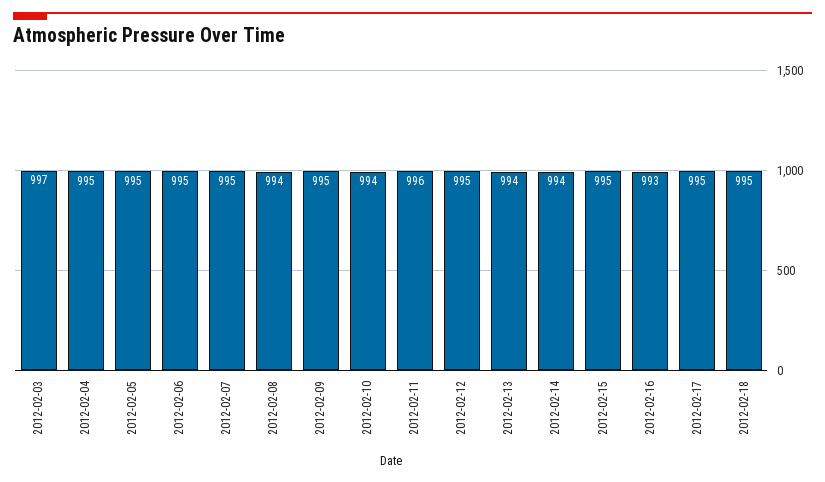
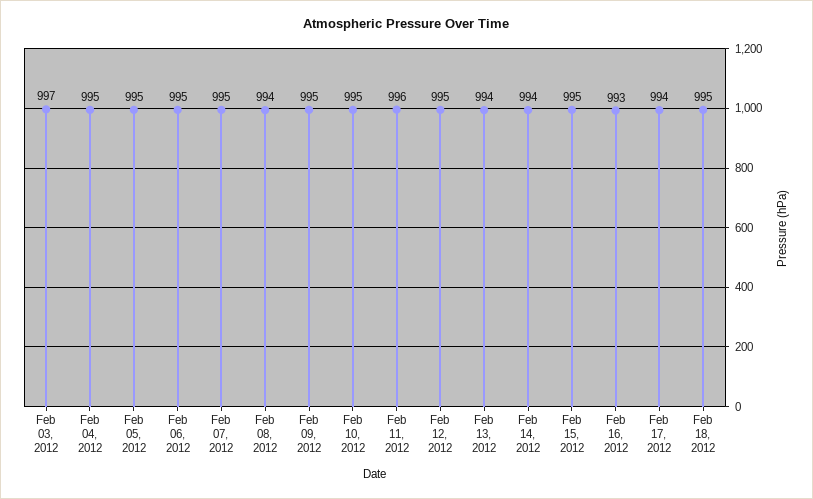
2012-02-10: 994 -> 995
2012-02-17: 995 -> 994

